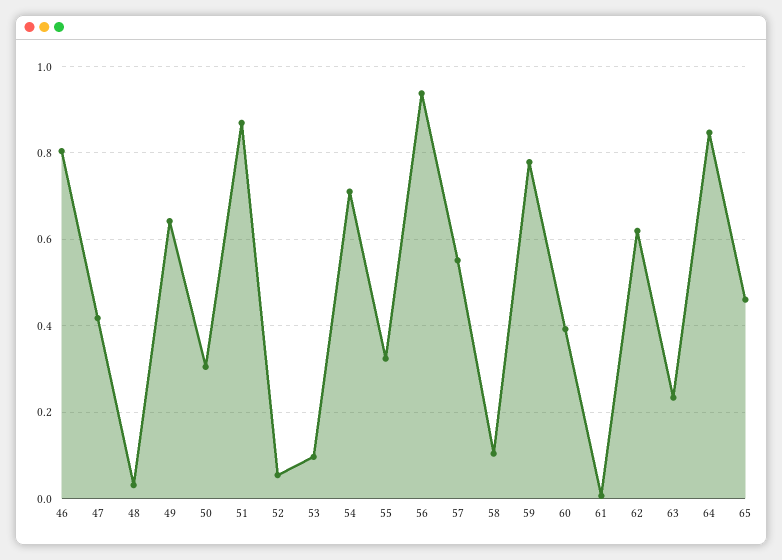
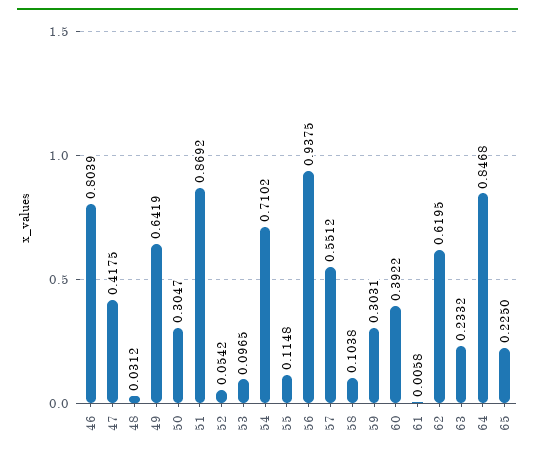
55: 0.32 -> 0.1148
59: 0.78 -> 0.3031
65: 0.46 -> 0.225

